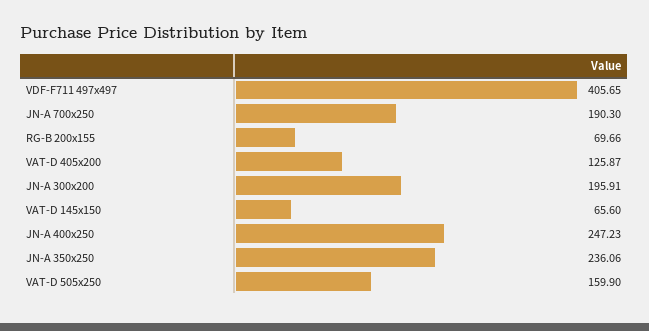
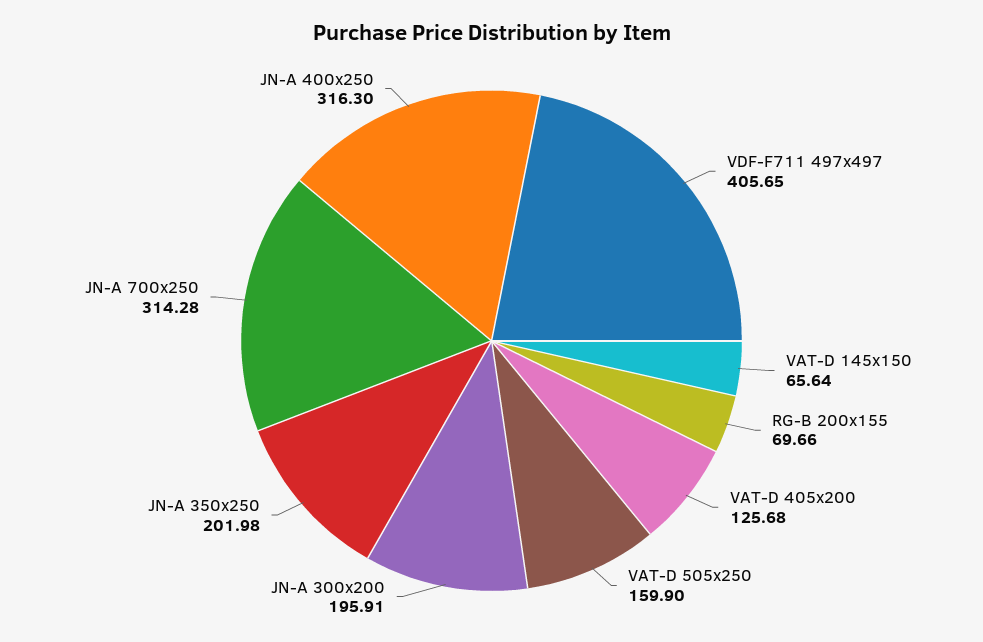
JN-A 700x250: 190.3 -> 314.28
VAT-D 405x200: 125.87 -> 125.68
VAT-D 145x150: 65.6 -> 65.64
JN-A 400x250: 247.23 -> 316.3
JN-A 350x250: 236.06 -> 201.98

